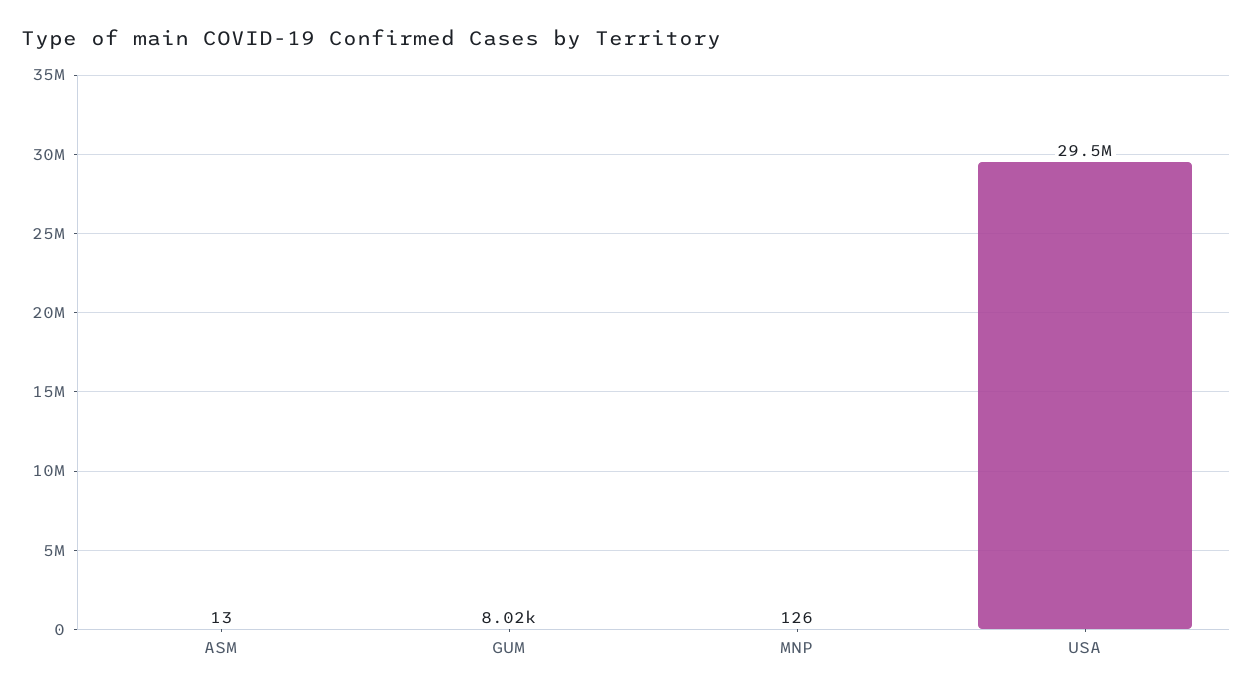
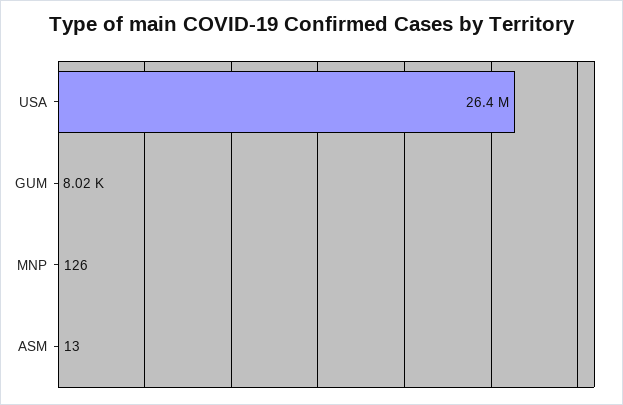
USA: 29500000 -> 26400000

